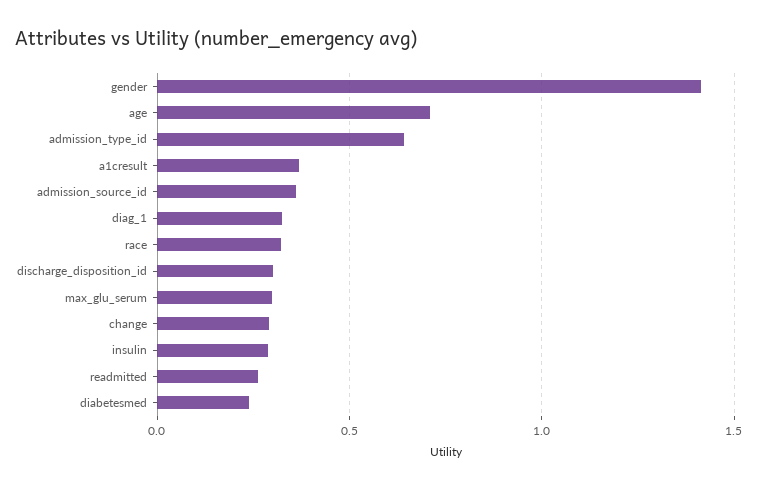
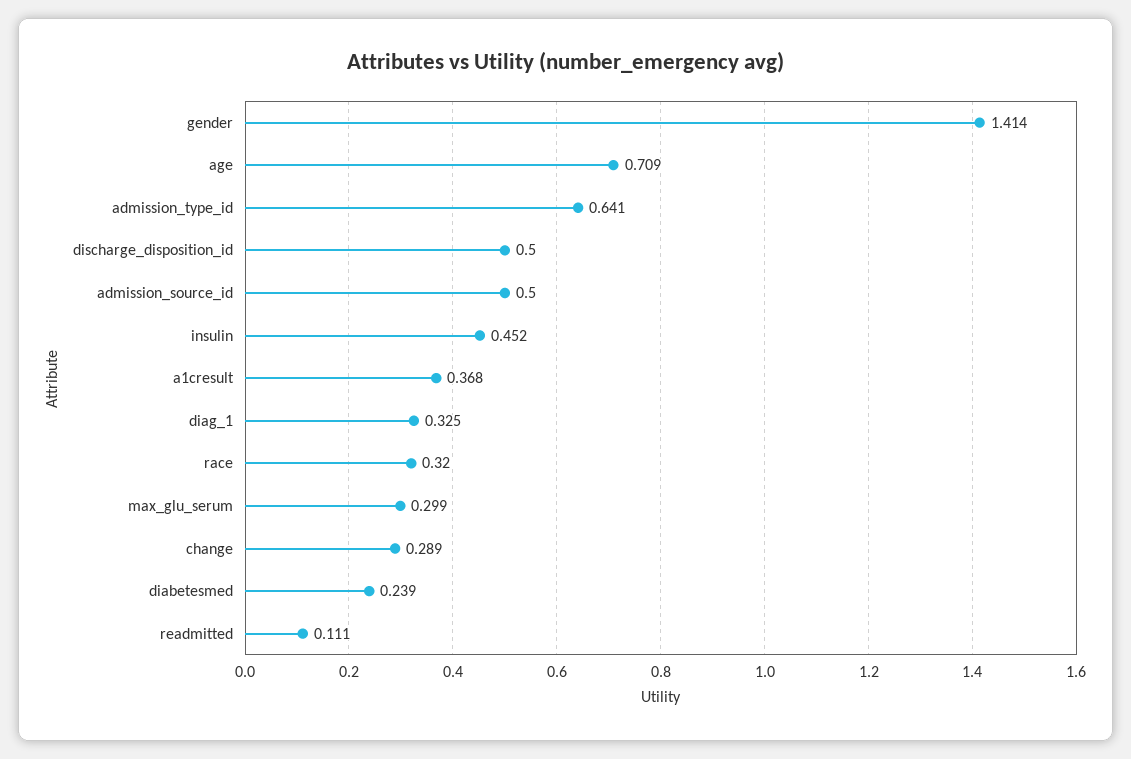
admission_source_id: 0.35 -> 0.5
discharge_disposition_id: 0.3 -> 0.5
insulin: 0.3 -> 0.452
readmitted: 0.25 -> 0.111

